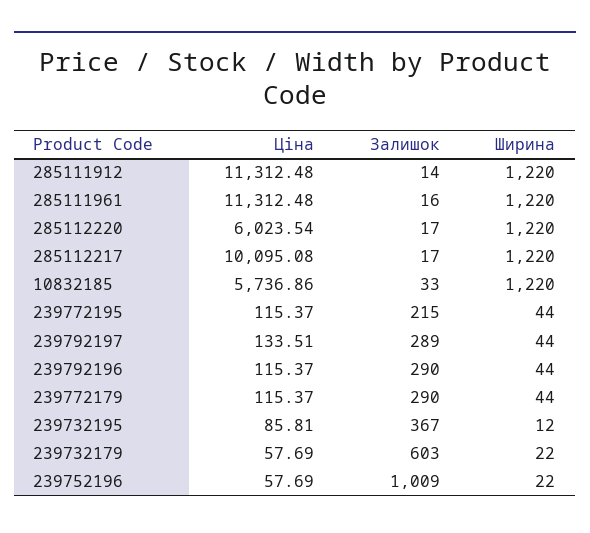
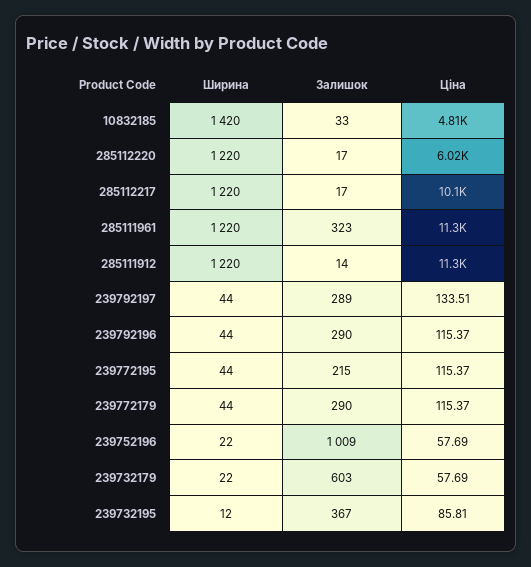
Залишок, 285111961: 16 -> 323
Ціна, 10832185: 5736.86 -> 4810
Ширина, 10832185: 1220 -> 1420

